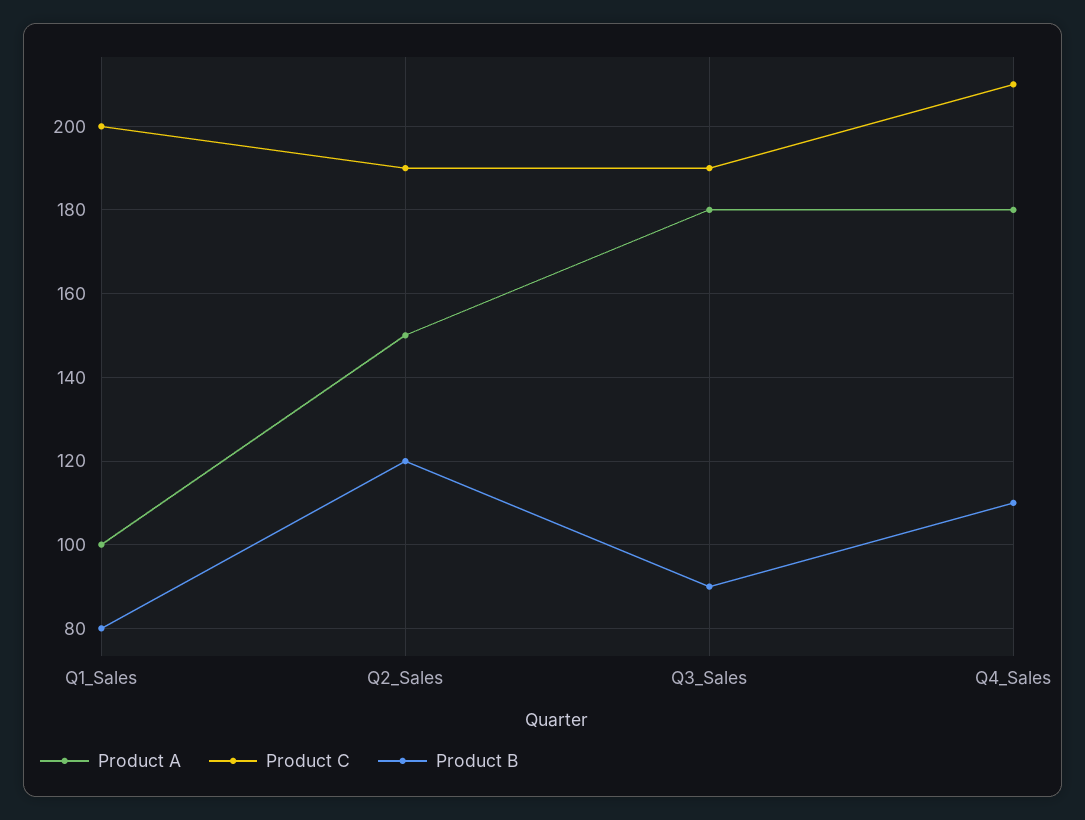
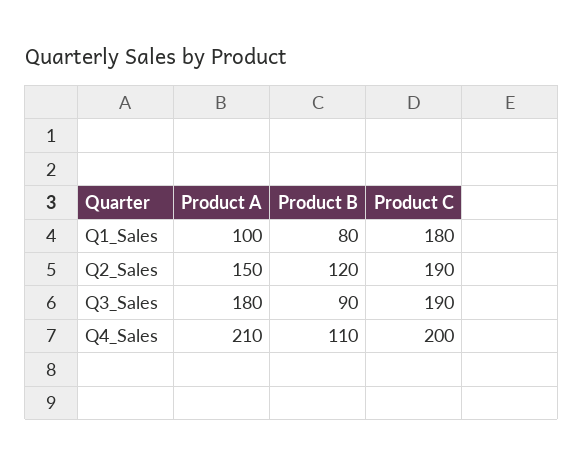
Product C, Q1_Sales: 200 -> 180
Product A, Q4_Sales: 180 -> 210
Product C, Q4_Sales: 210 -> 200

